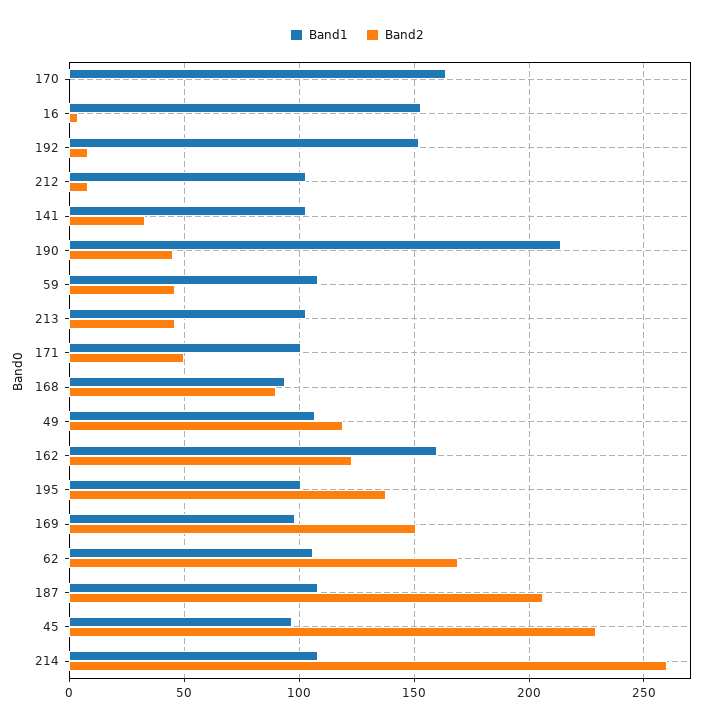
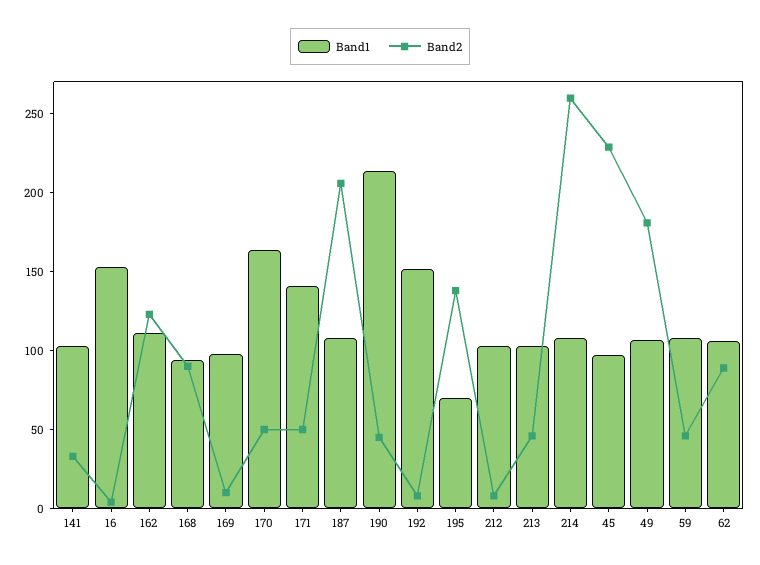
Band2, 170: 0 -> 50
Band1, 171: 100 -> 140
Band2, 49: 120 -> 180
Band1, 162: 160 -> 110
Band1, 195: 100 -> 70
Band2, 169: 150 -> 10
Band2, 62: 170 -> 90

